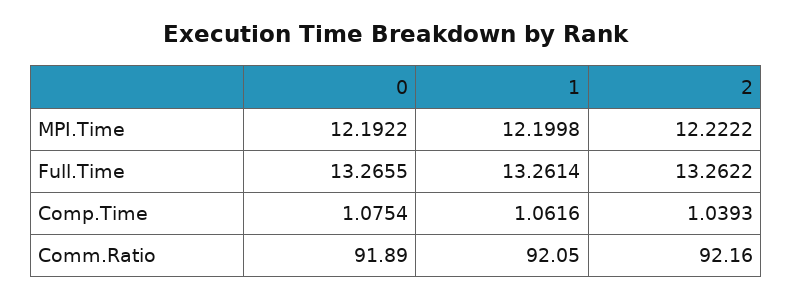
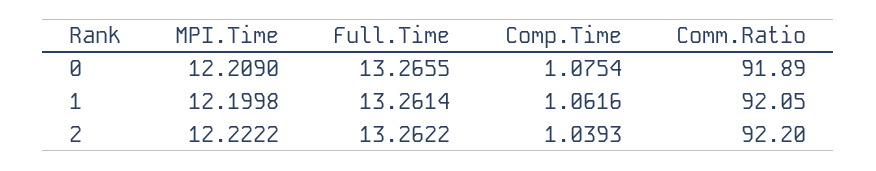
0, MPI.Time: 12.1922 -> 12.209
2, Comm.Ratio: 92.16 -> 92.2

